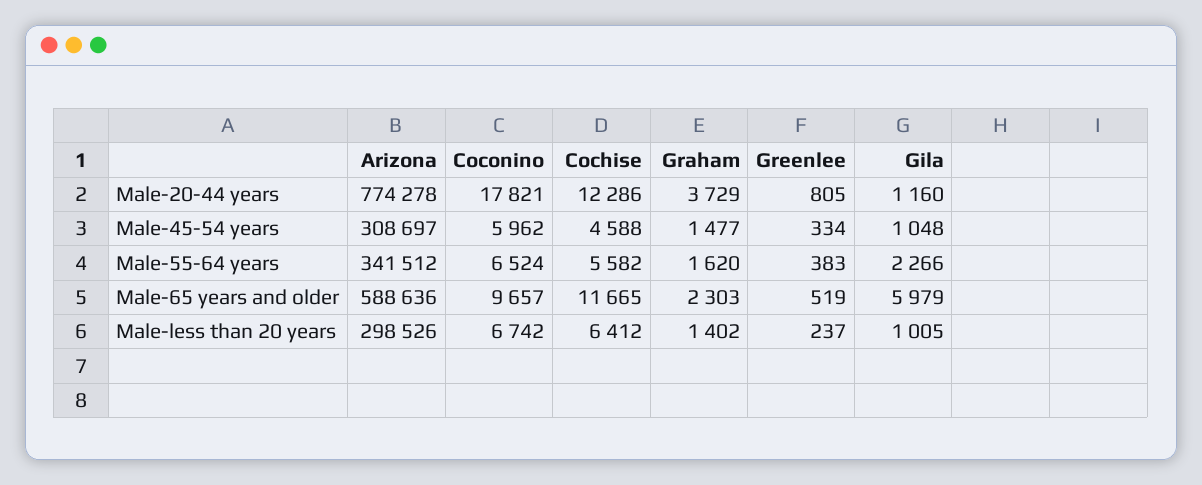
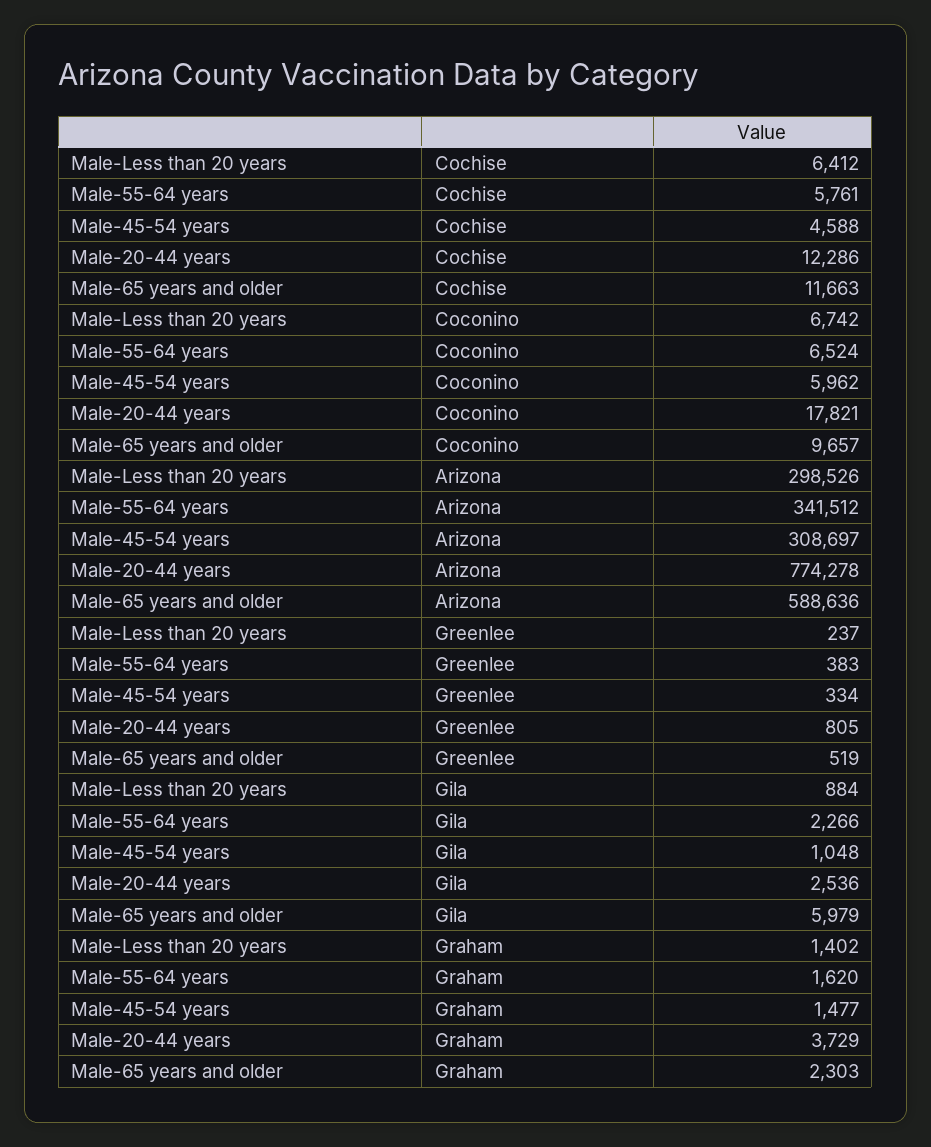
Gila, Male-20-44 years: 1160 -> 2536
Cochise, Male-55-64 years: 5582 -> 5761
Cochise, Male-65 years and older: 11665 -> 11663
Gila, Male-less than 20 years: 1005 -> 884

